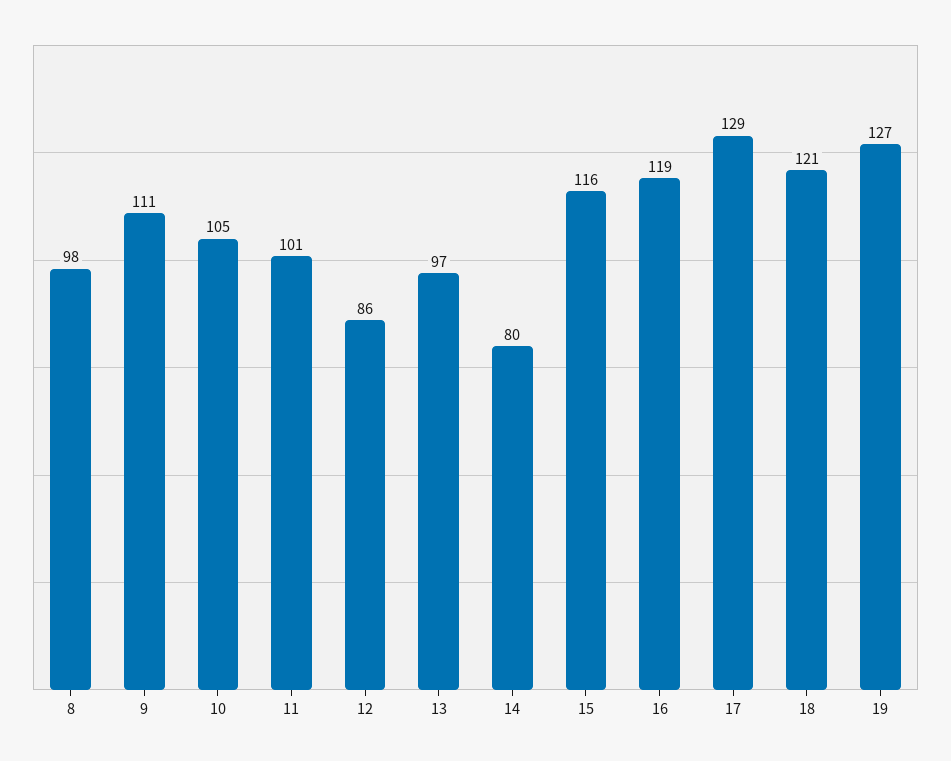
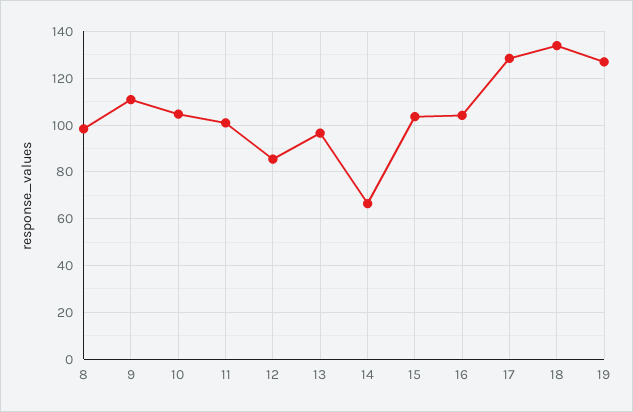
14: 80 -> 65
15: 116 -> 105
16: 119 -> 105
18: 121 -> 135

